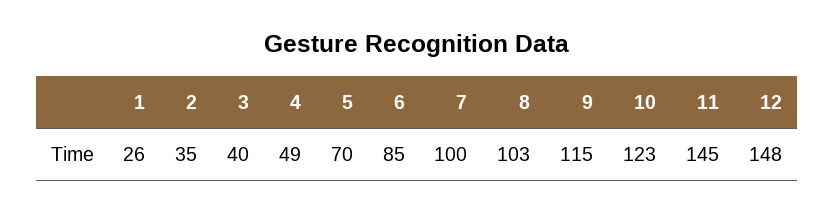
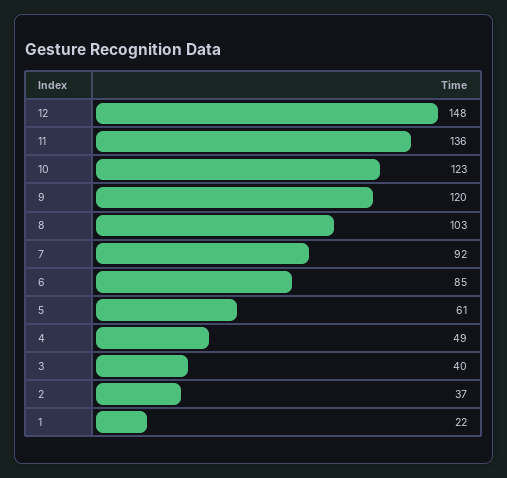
1: 26 -> 22
2: 35 -> 37
5: 70 -> 61
7: 100 -> 92
9: 115 -> 120
11: 145 -> 136

